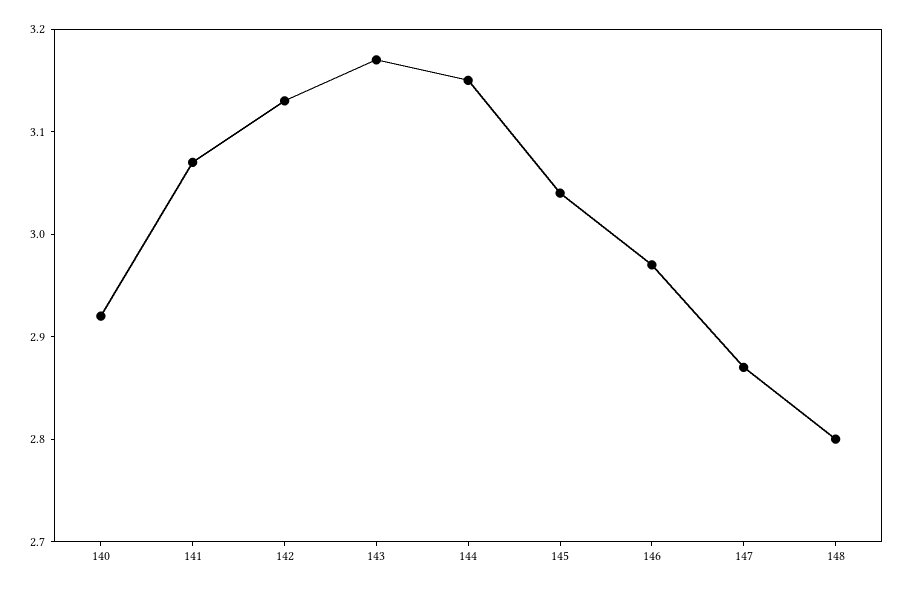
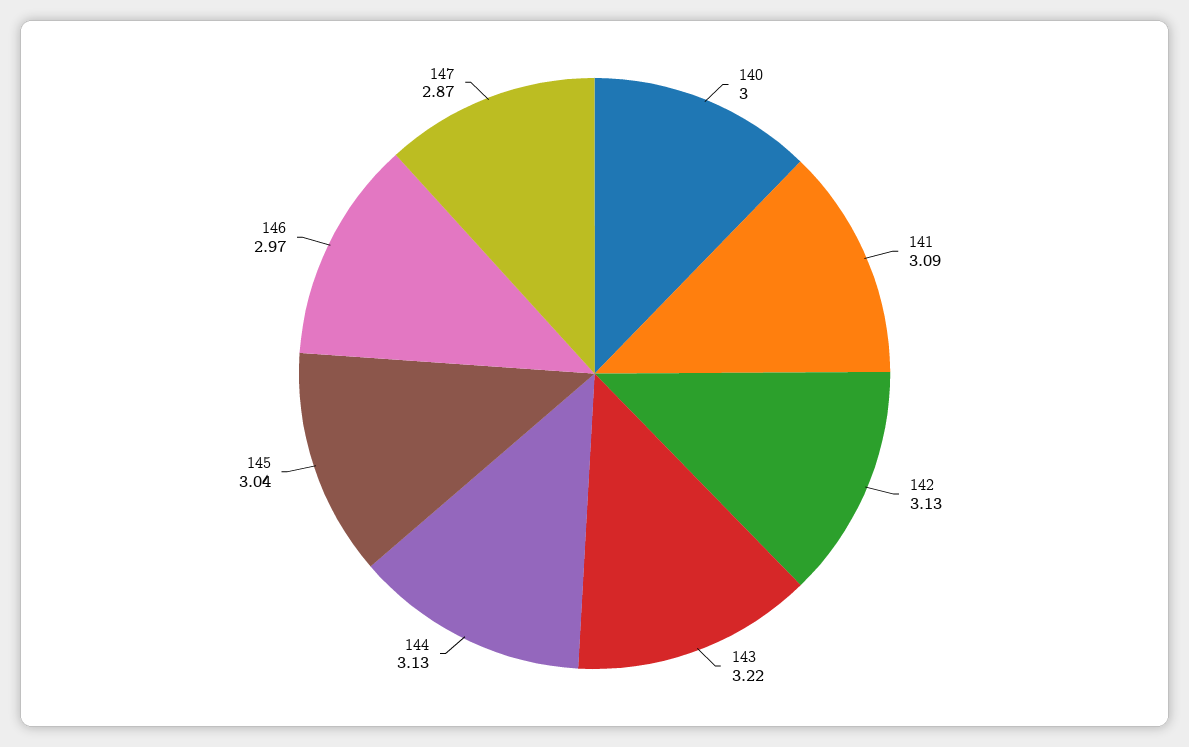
140: 2.92 -> 3
141: 3.07 -> 3.09
143: 3.17 -> 3.22
144: 3.15 -> 3.13
148: 2.8 -> none

